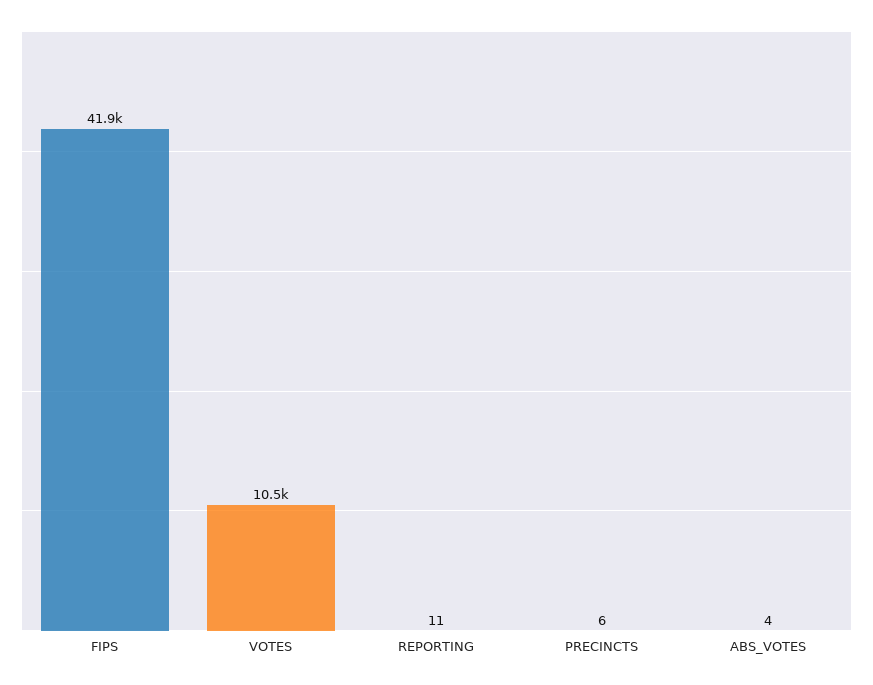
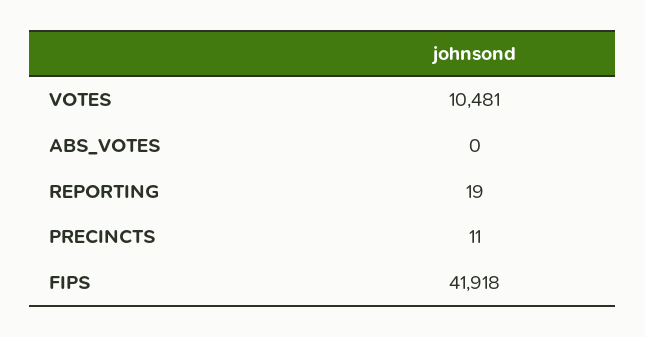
REPORTING: 11 -> 19
PRECINCTS: 6 -> 11
ABS_VOTES: 4 -> 0

